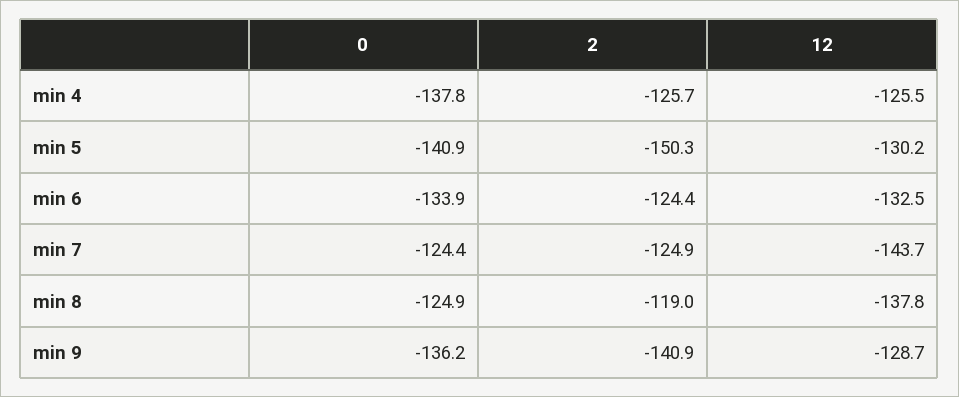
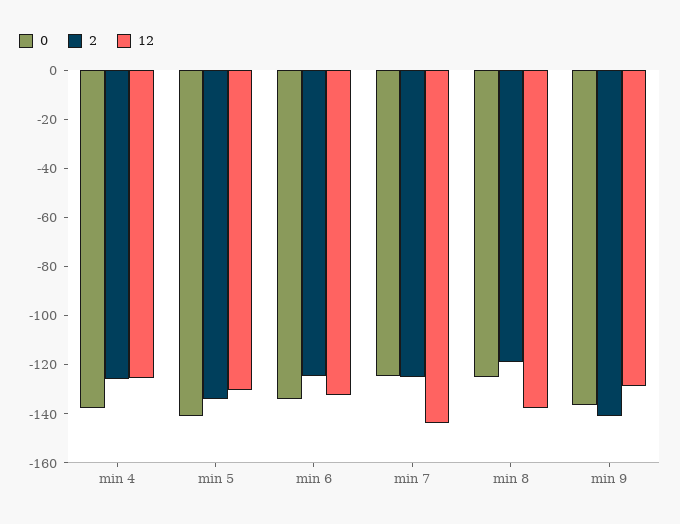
2, min 5: -150.3 -> -135

